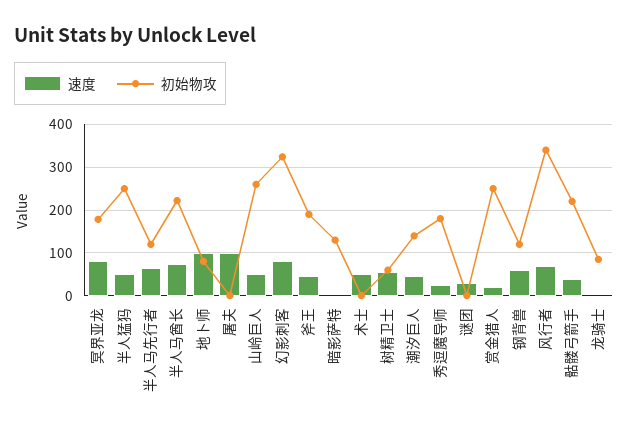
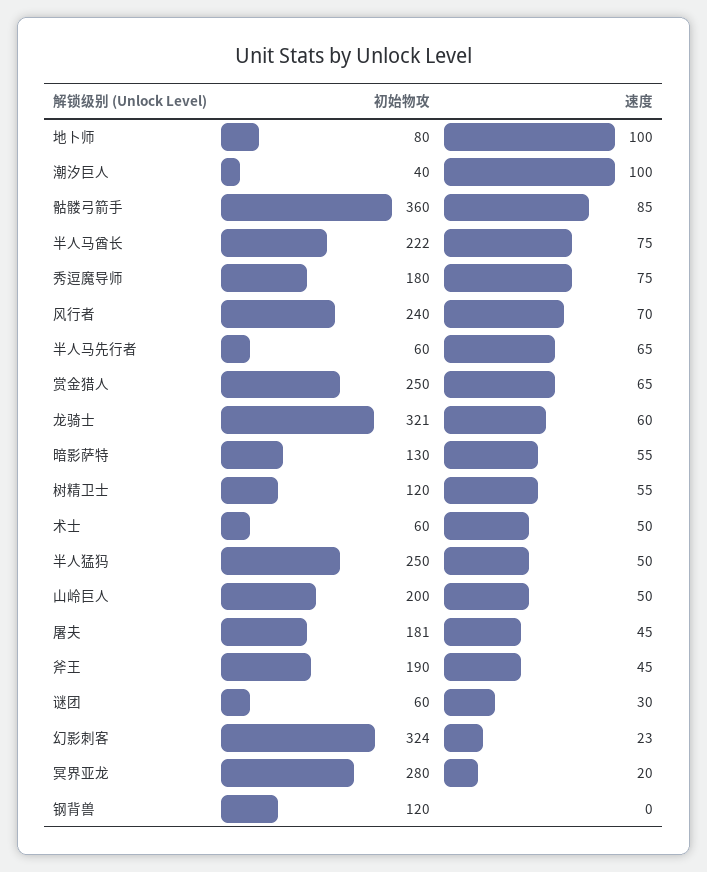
速度, 冥界亚龙: 80 -> 20
初始物攻, 冥界亚龙: 180 -> 280
初始物攻, 半人马先行者: 120 -> 60
速度, 屠夫: 100 -> 45
初始物攻, 屠夫: 0 -> 181
初始物攻, 山岭巨人: 260 -> 200
速度, 幻影刺客: 80 -> 23
速度, 暗影萨特: 0 -> 55
初始物攻, 术士: 0 -> 60
初始物攻, 树精卫士: 60 -> 120
速度, 潮汐巨人: 40 -> 100
初始物攻, 潮汐巨人: 140 -> 40
速度, 秀逗魔导师: 20 -> 75
初始物攻, 谜团: 0 -> 60
速度, 赏金猎人: 20 -> 65
速度, 钢背兽: 60 -> 0
初始物攻, 风行者: 340 -> 240
速度, 骷髅弓箭手: 40 -> 85
初始物攻, 骷髅弓箭手: 220 -> 360
速度, 龙骑士: 0 -> 60
初始物攻, 龙骑士: 80 -> 321

